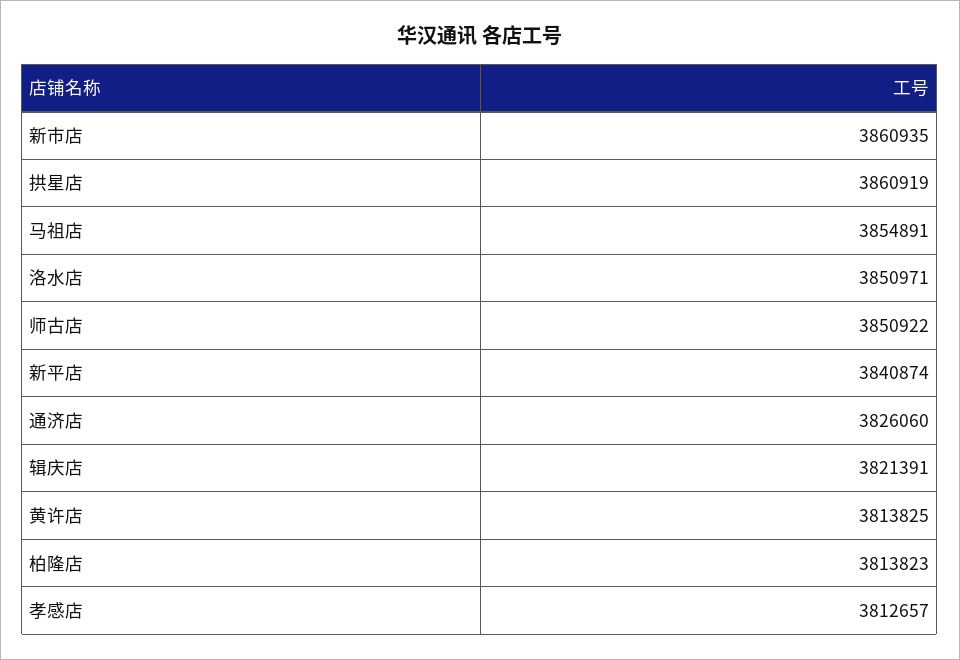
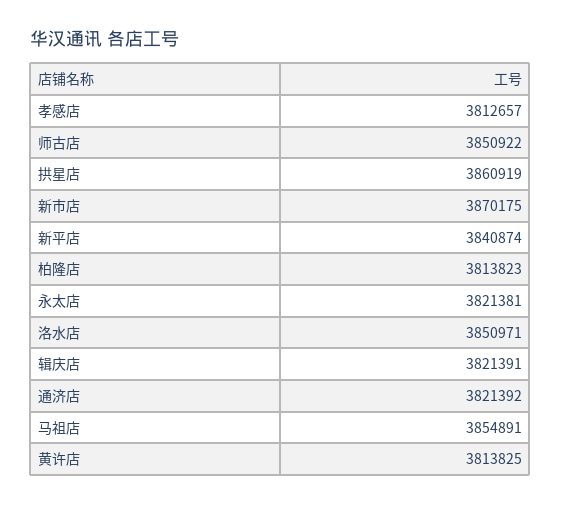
新市店: 3860935 -> 3870175
通济店: 3826060 -> 3821392
永太店: none -> 3821381

